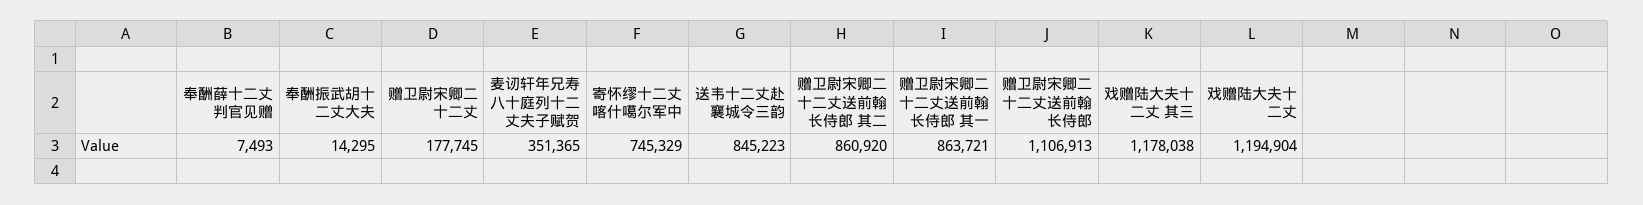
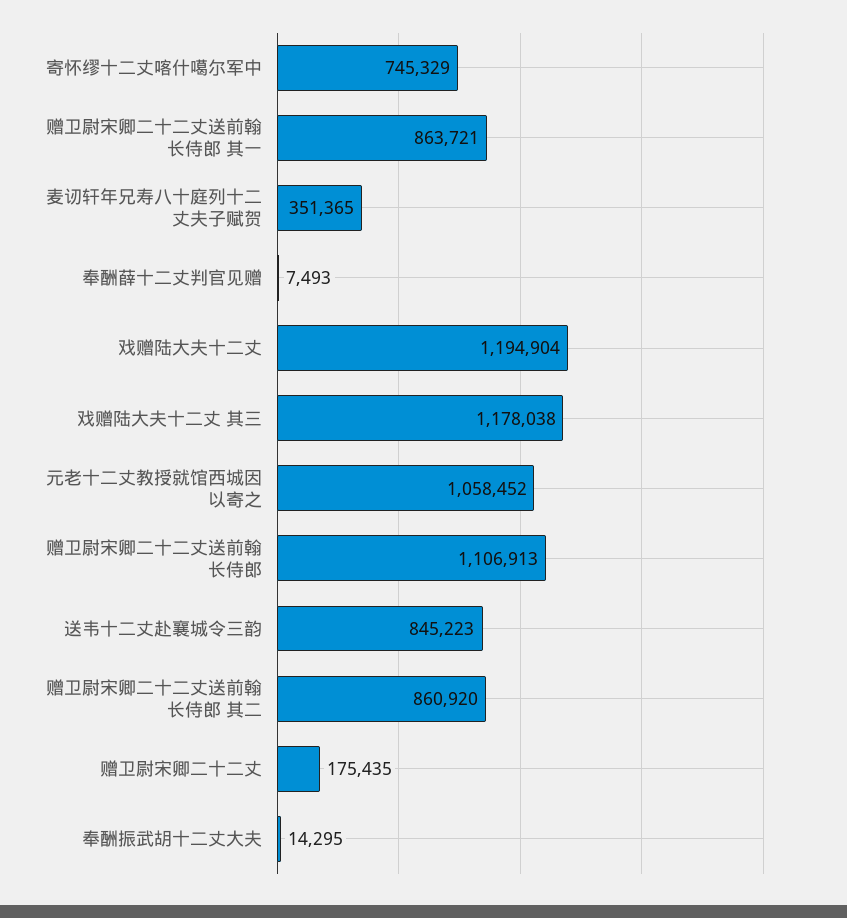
赠卫尉宋卿二十二丈: 177745 -> 175435
元老十二丈教授就馆西城因以寄之: none -> 1058452

